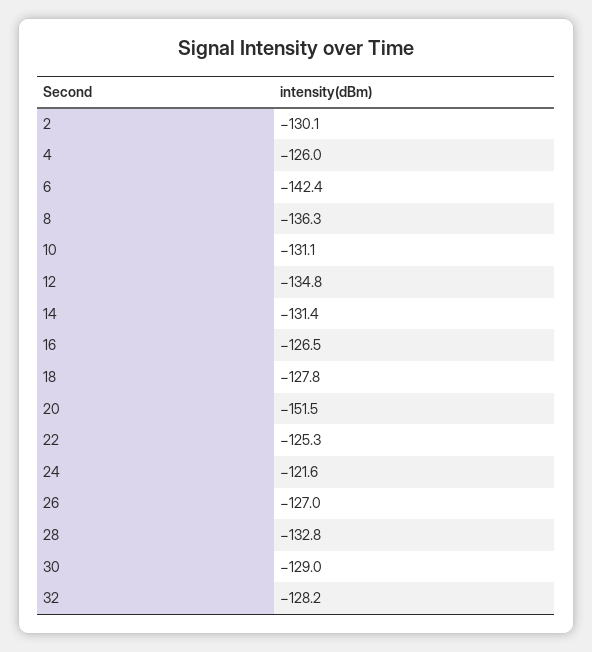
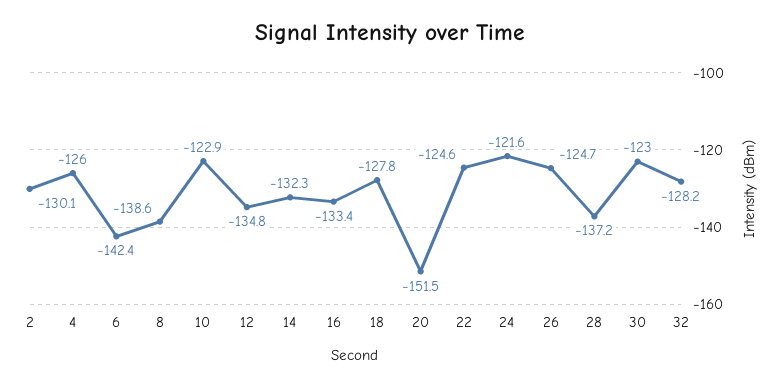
8: -136.3 -> -138.6
10: -131.1 -> -122.9
14: -131.4 -> -132.3
16: -126.5 -> -133.4
22: -125.3 -> -124.6
26: -127 -> -124.7
28: -132.8 -> -137.2
30: -129 -> -123

